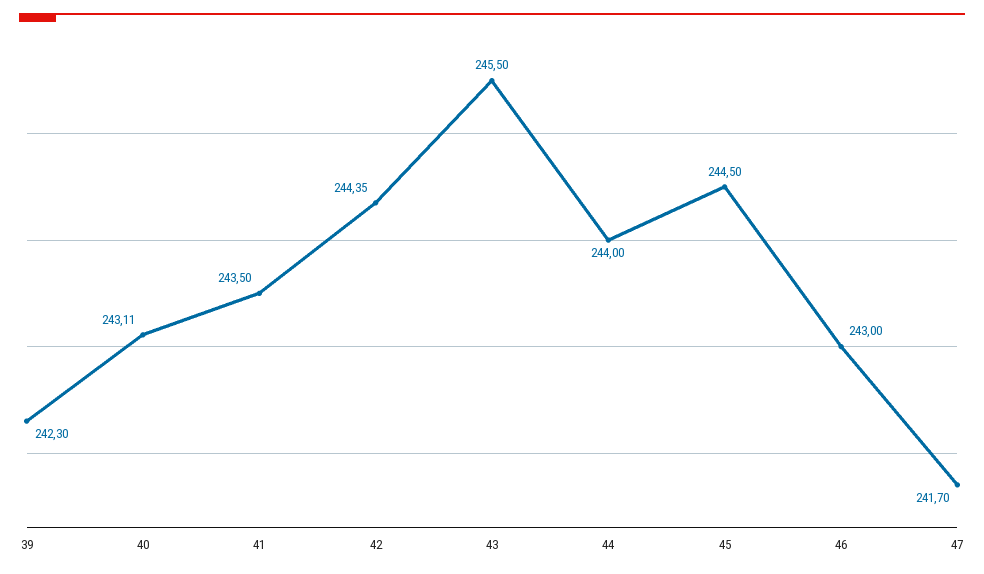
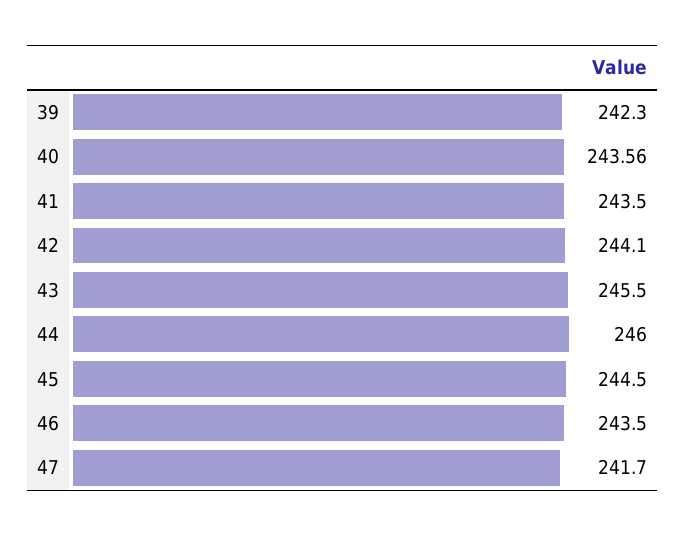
40: 243.11 -> 243.56
42: 244.35 -> 244.1
44: 244 -> 246
46: 243 -> 243.5

